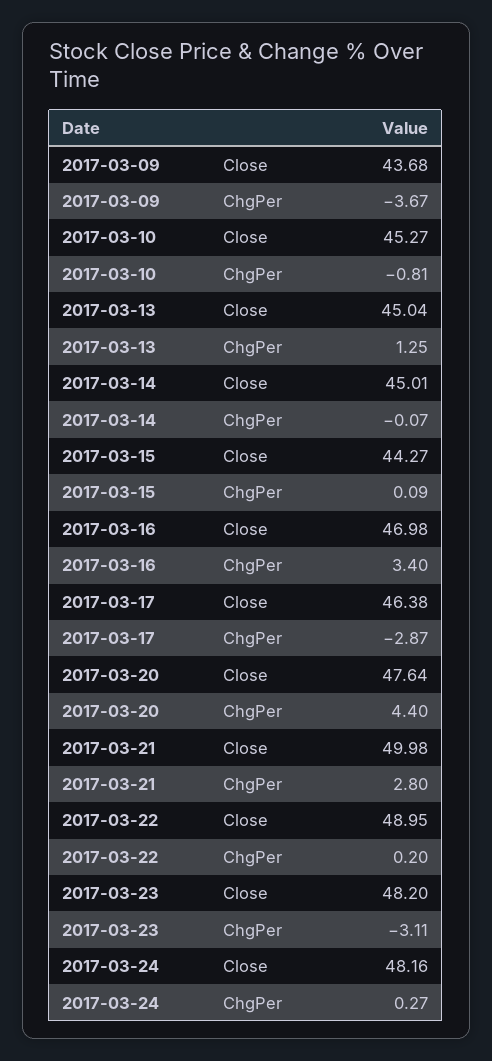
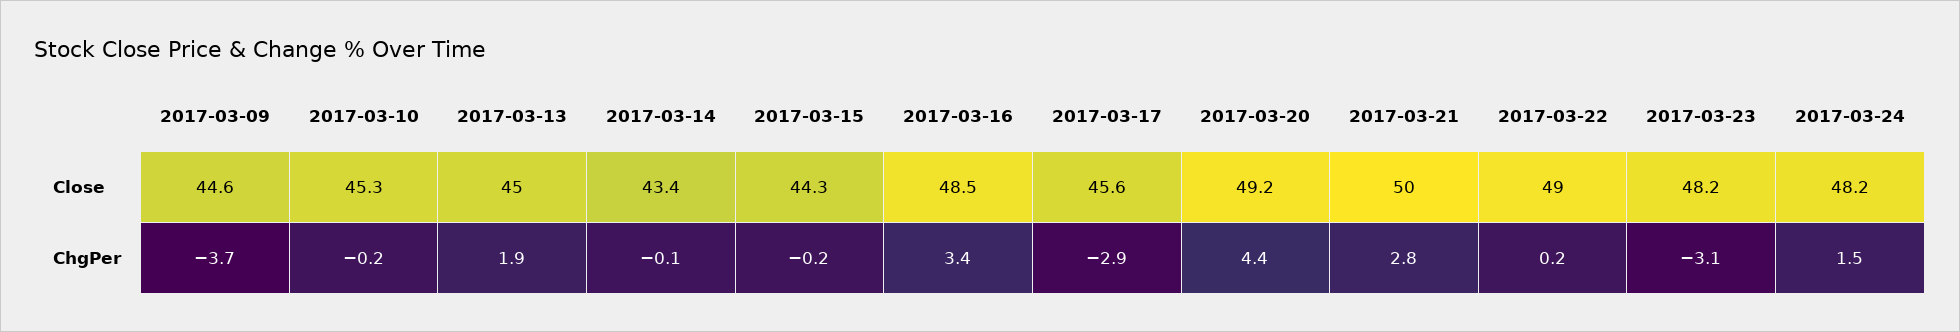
2017-03-09, Close: 43.68 -> 44.6
2017-03-10, ChgPer: -0.81 -> -0.2
2017-03-13, ChgPer: 1.25 -> 1.9
2017-03-14, Close: 45.01 -> 43.4
2017-03-15, ChgPer: 0.09 -> -0.2
2017-03-16, Close: 46.98 -> 48.5
2017-03-17, Close: 46.38 -> 45.6
2017-03-20, Close: 47.64 -> 49.2
2017-03-24, ChgPer: 0.27 -> 1.5

